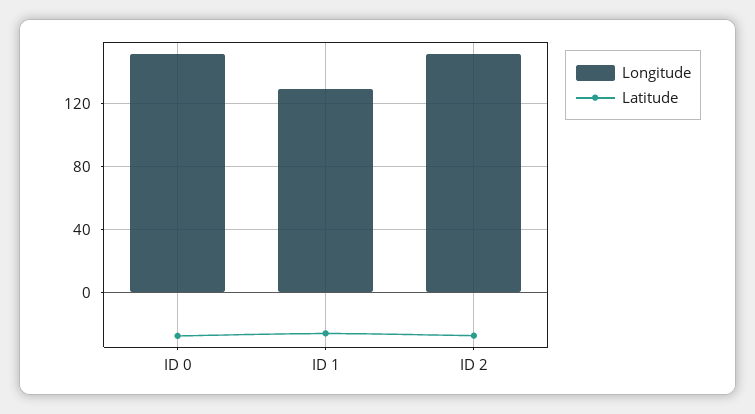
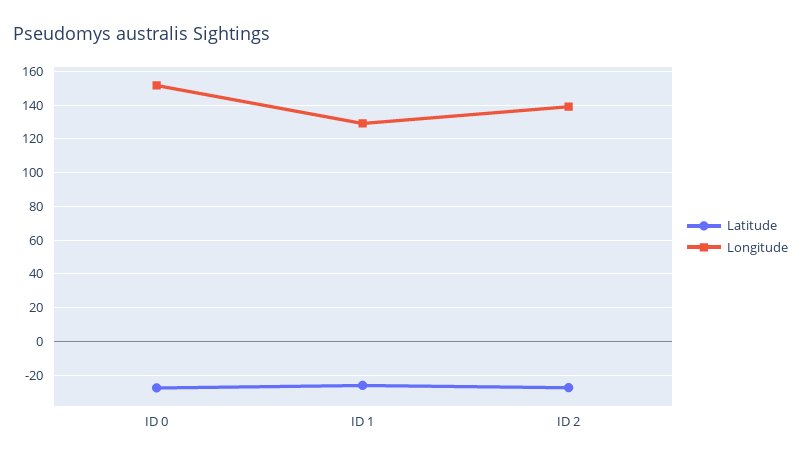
Longitude, ID 2: 150 -> 140

